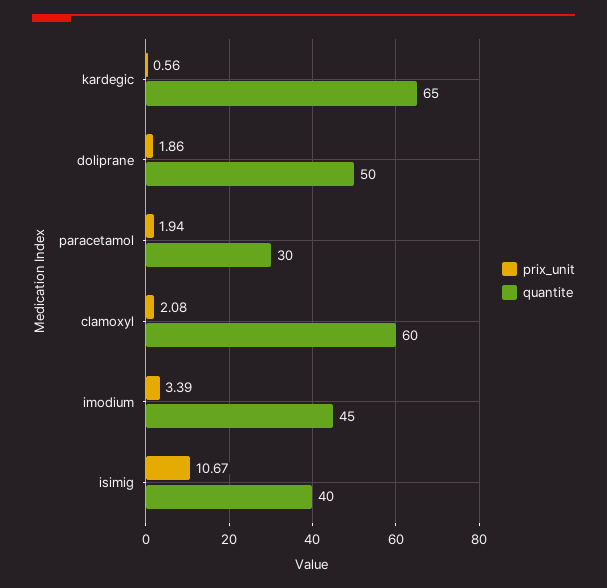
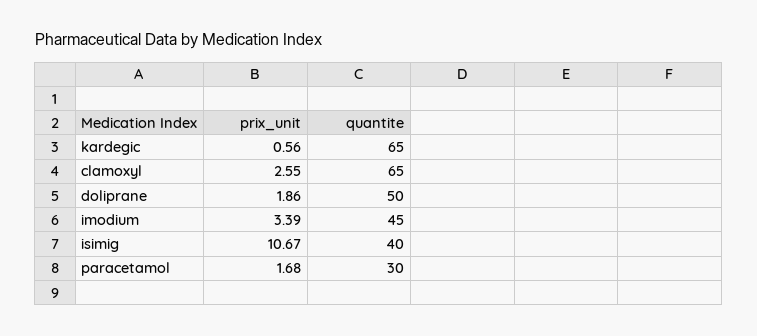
prix_unit, paracetamol: 1.94 -> 1.68
prix_unit, clamoxyl: 2.08 -> 2.55
quantite, clamoxyl: 60 -> 65

